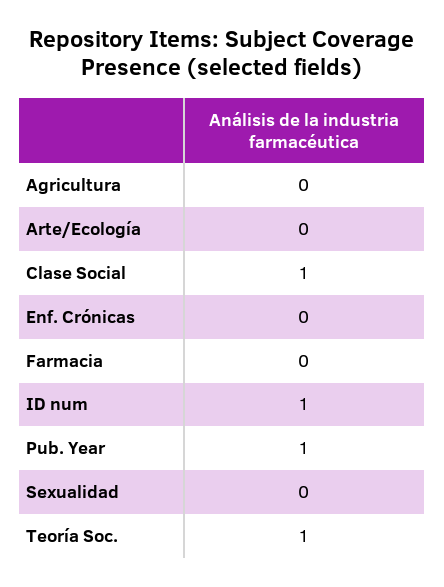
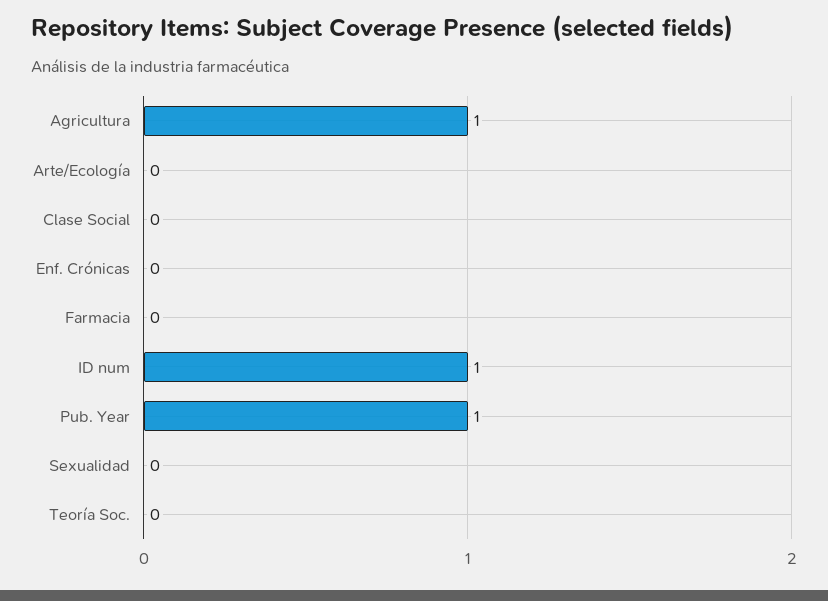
Agricultura: 0 -> 1
Clase Social: 1 -> 0
Teoría Soc.: 1 -> 0

